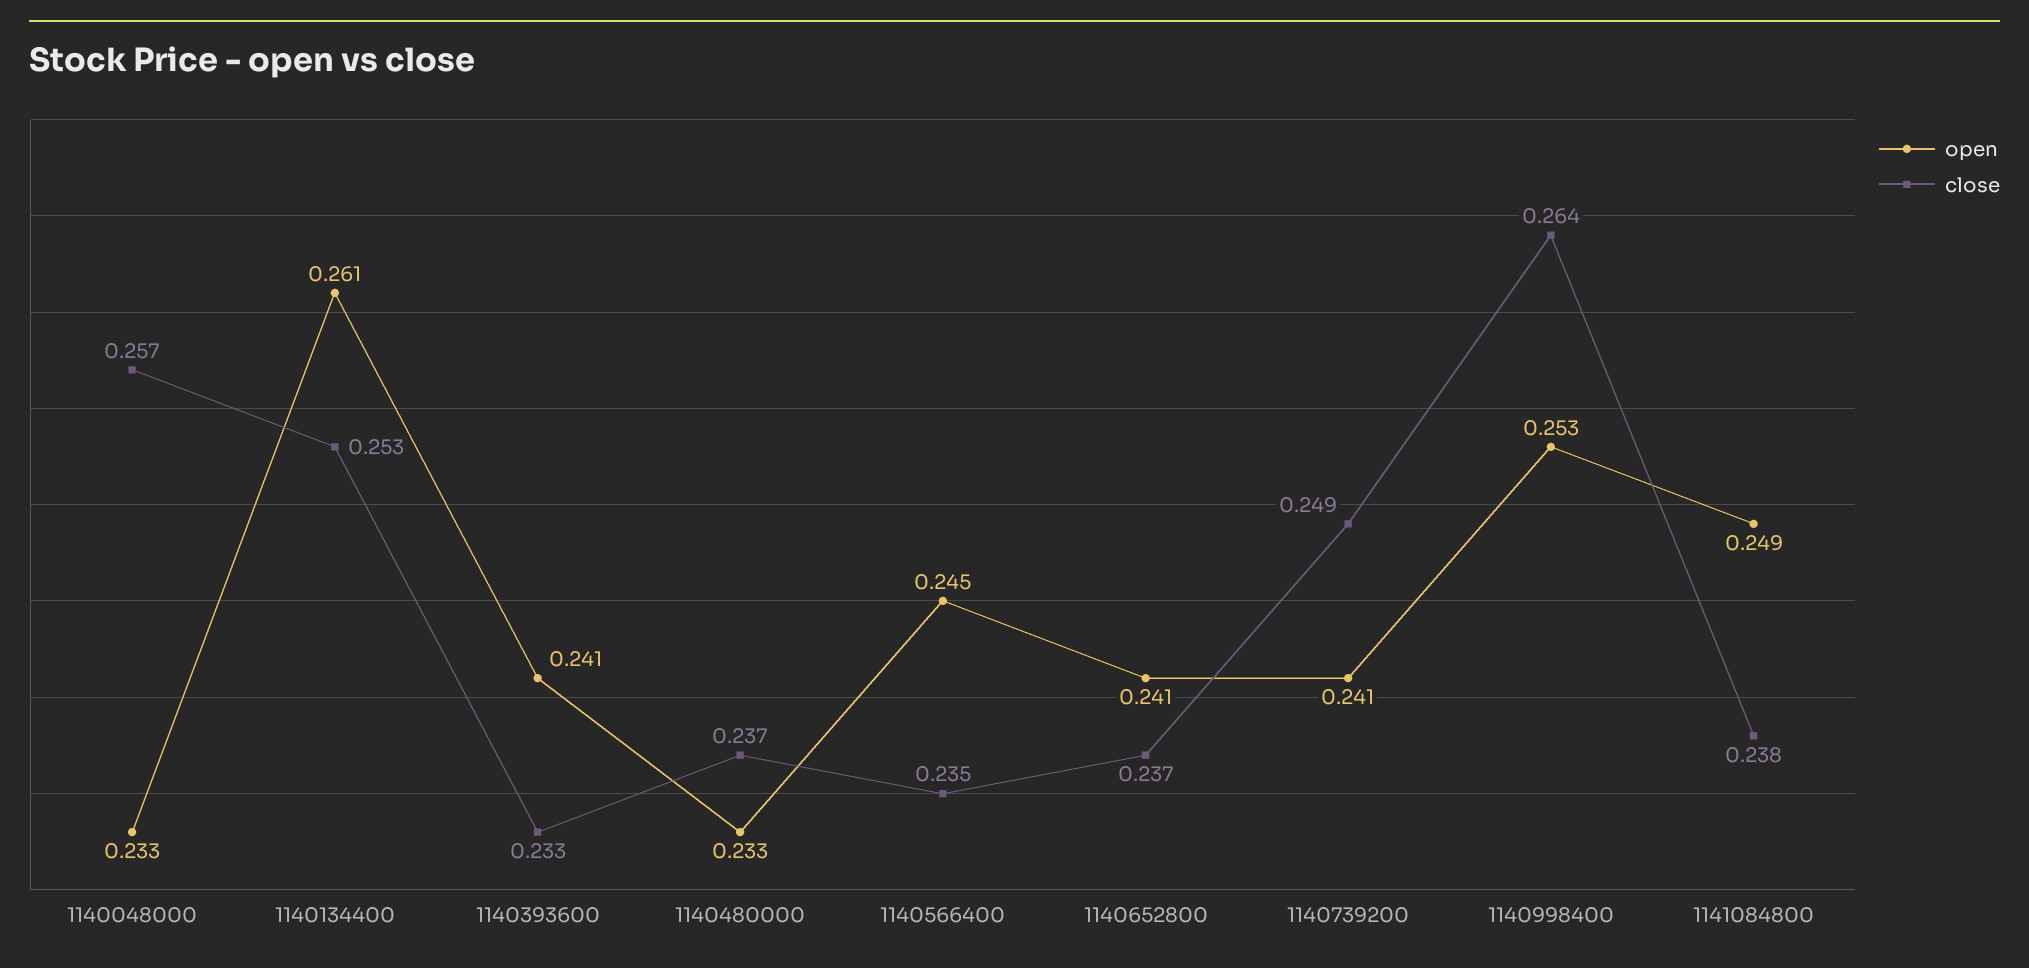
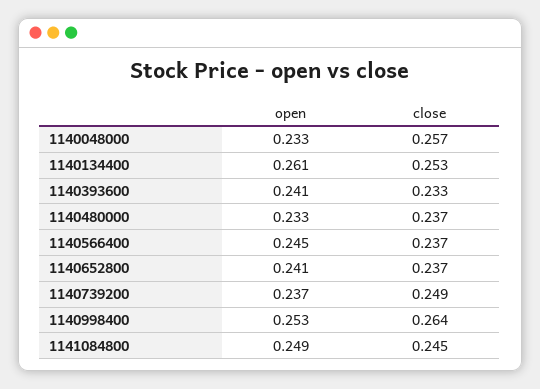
close, 1140566400: 0.235 -> 0.237
open, 1140739200: 0.241 -> 0.237
close, 1141084800: 0.238 -> 0.245

